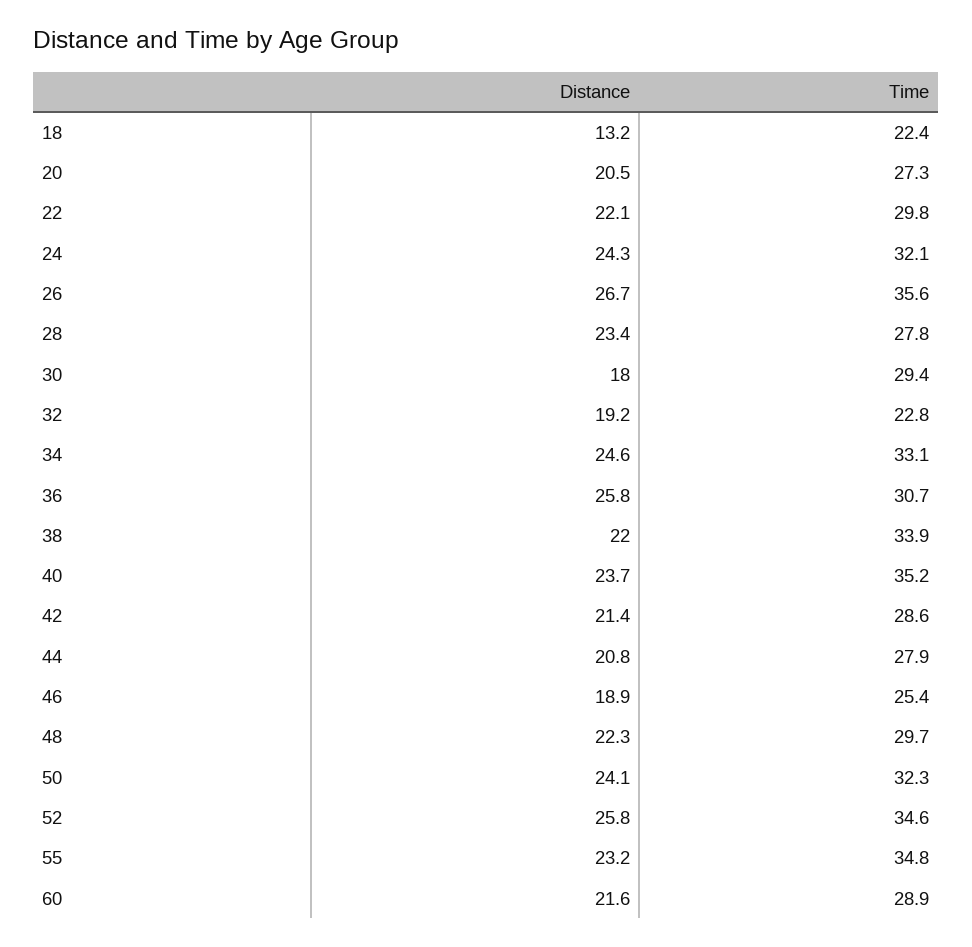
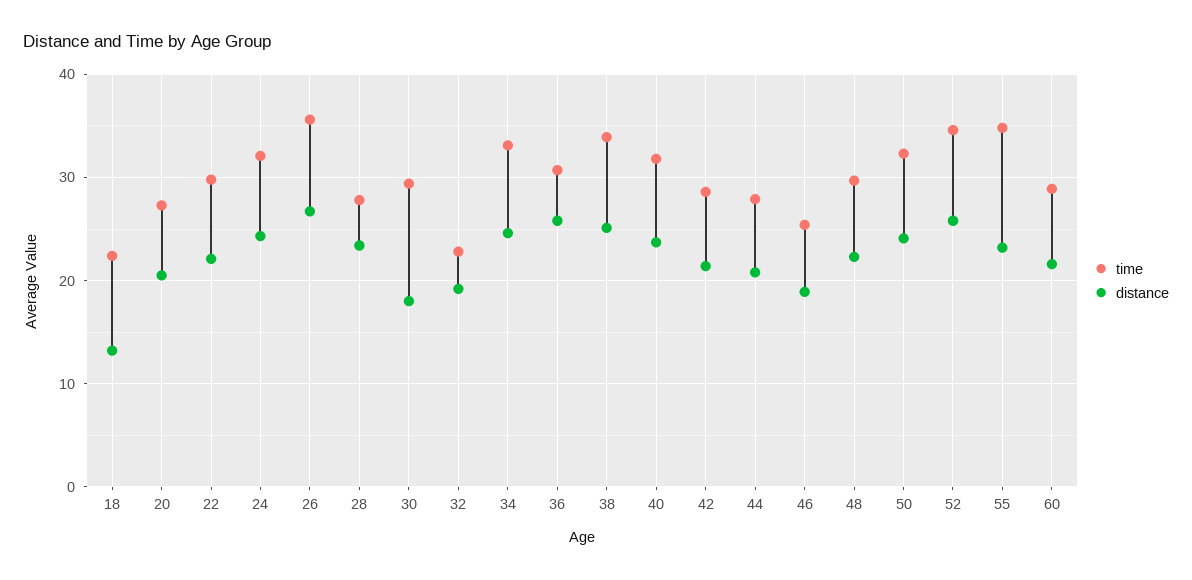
Distance, 38: 22 -> 25
Time, 40: 35.2 -> 32

